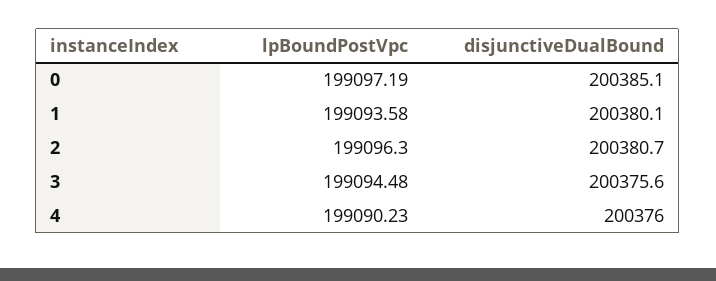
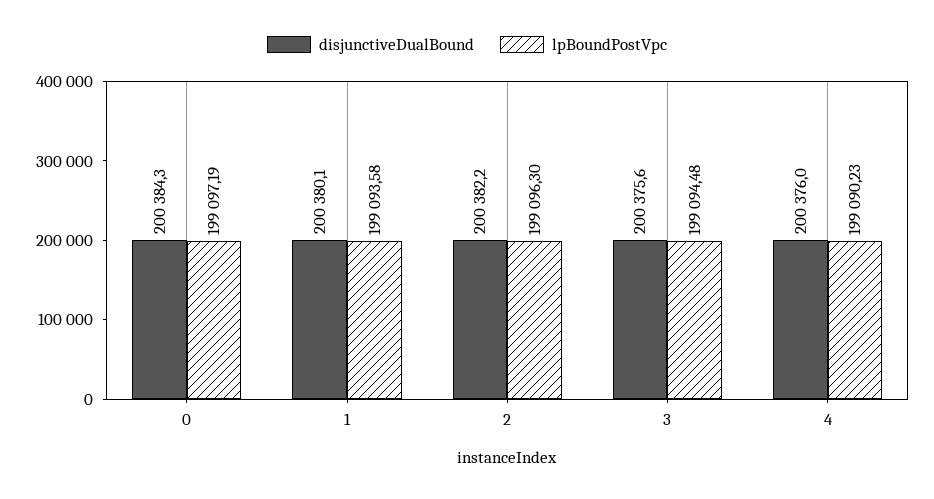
disjunctiveDualBound, 0: 200385.1 -> 200384.3
disjunctiveDualBound, 2: 200380.7 -> 200382.2

